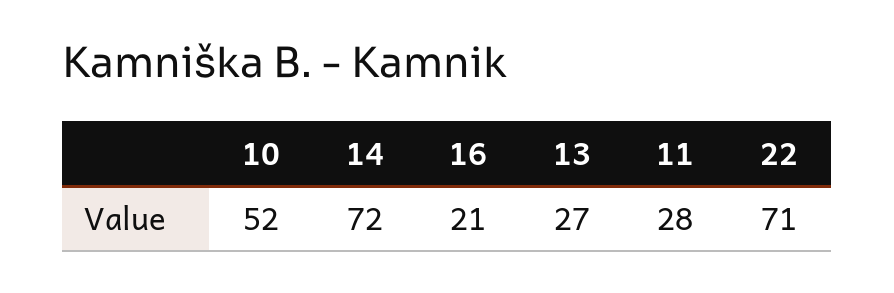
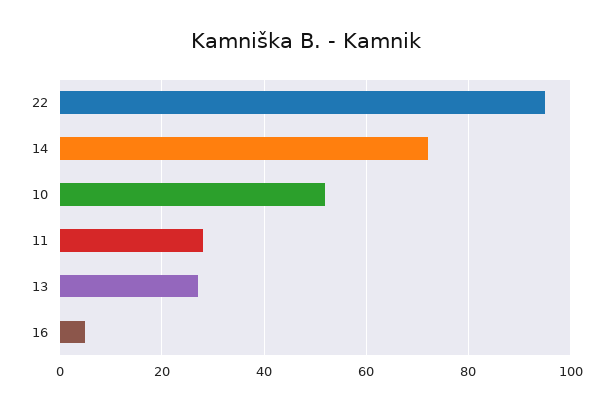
16: 21 -> 5
22: 71 -> 95

